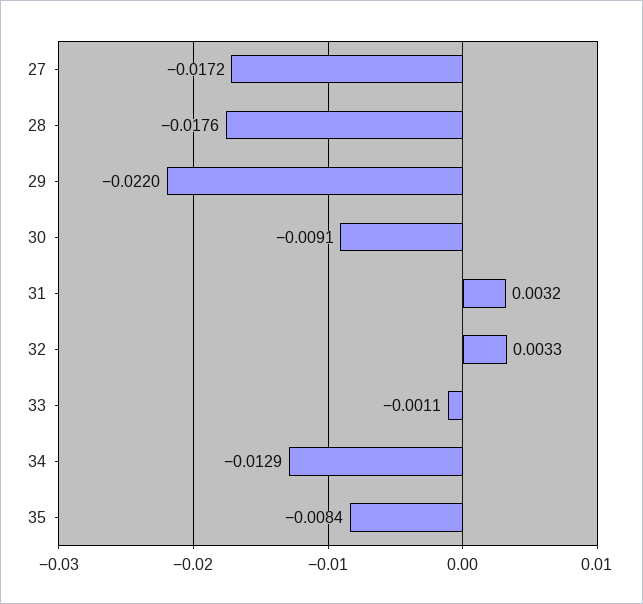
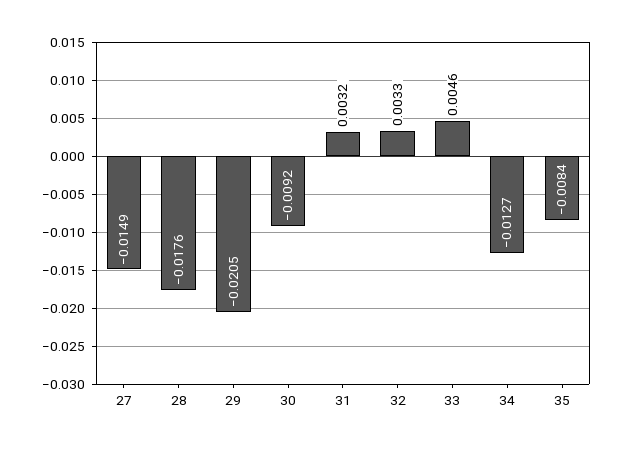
27: -0.0172 -> -0.0149
29: -0.022 -> -0.0205
30: -0.0091 -> -0.0092
33: -0.0011 -> 0.0046
34: -0.0129 -> -0.0127

